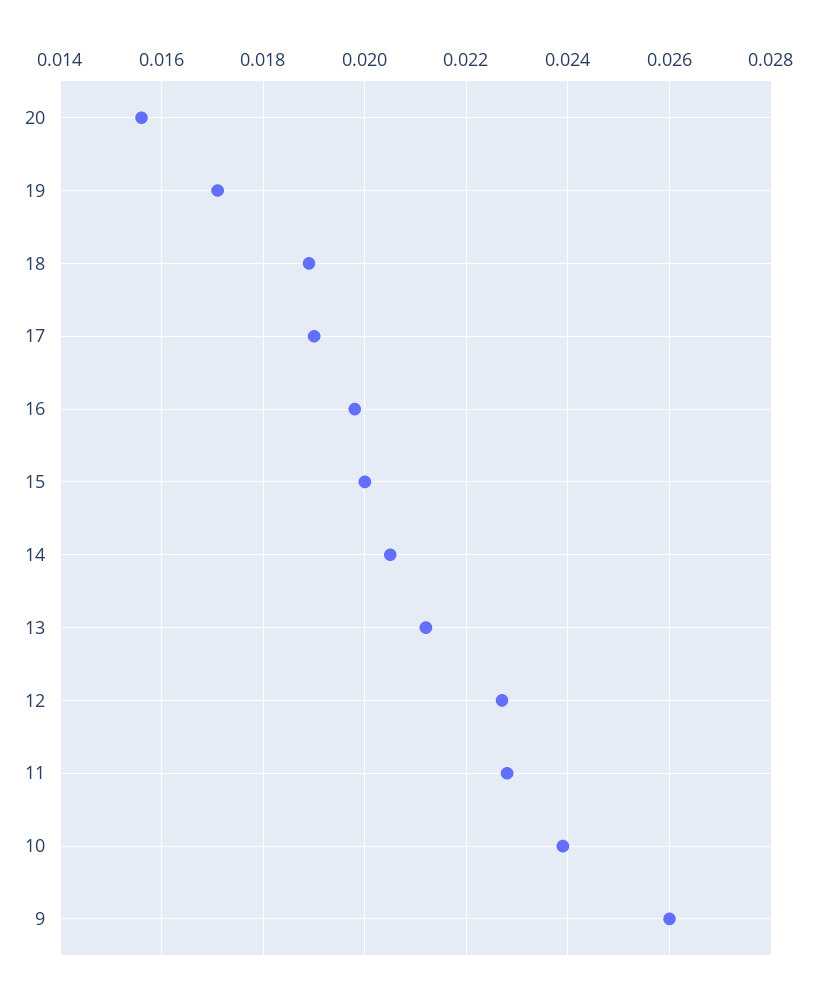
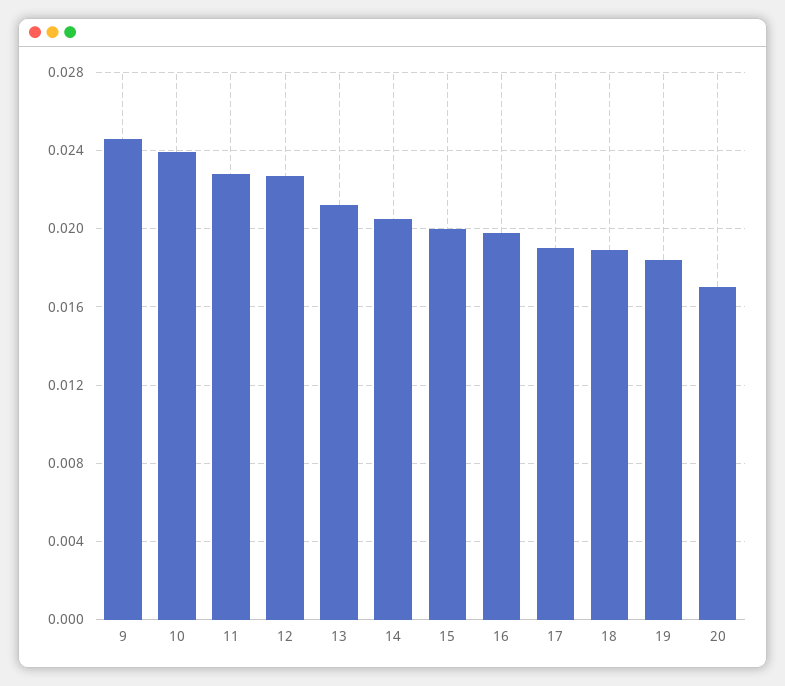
20: 0.0155 -> 0.017
19: 0.017 -> 0.0185
9: 0.026 -> 0.0245

